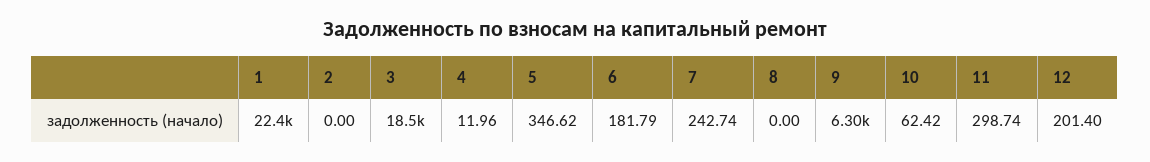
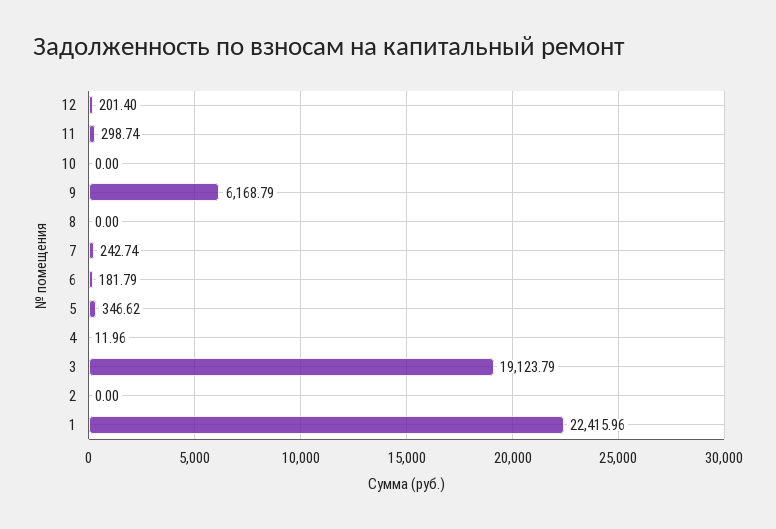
3: 18500 -> 19123.79
9: 6300 -> 6168.79
10: 62.42 -> 0

